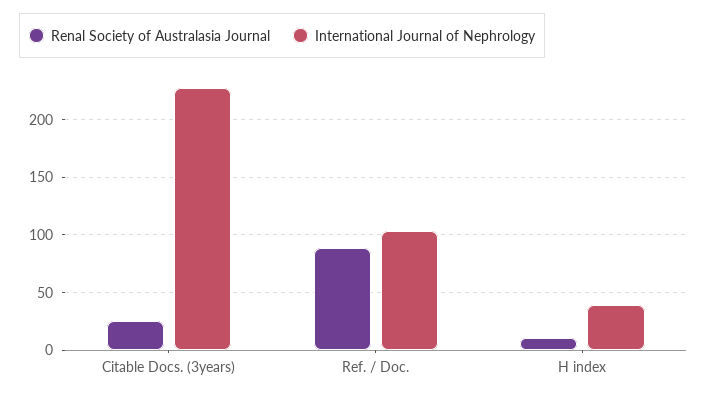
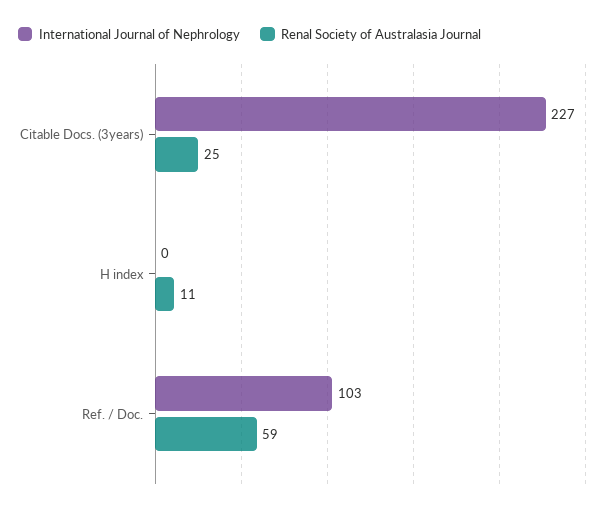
Renal Society of Australasia Journal, Ref. / Doc.: 90 -> 59
International Journal of Nephrology, H index: 40 -> 0

